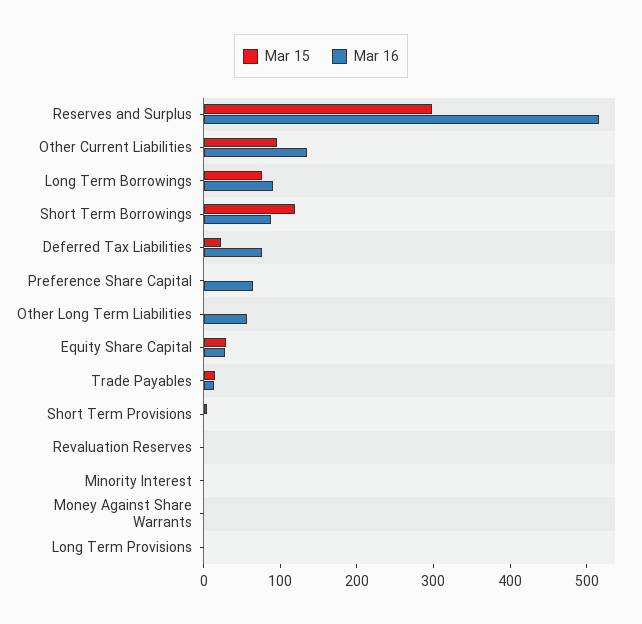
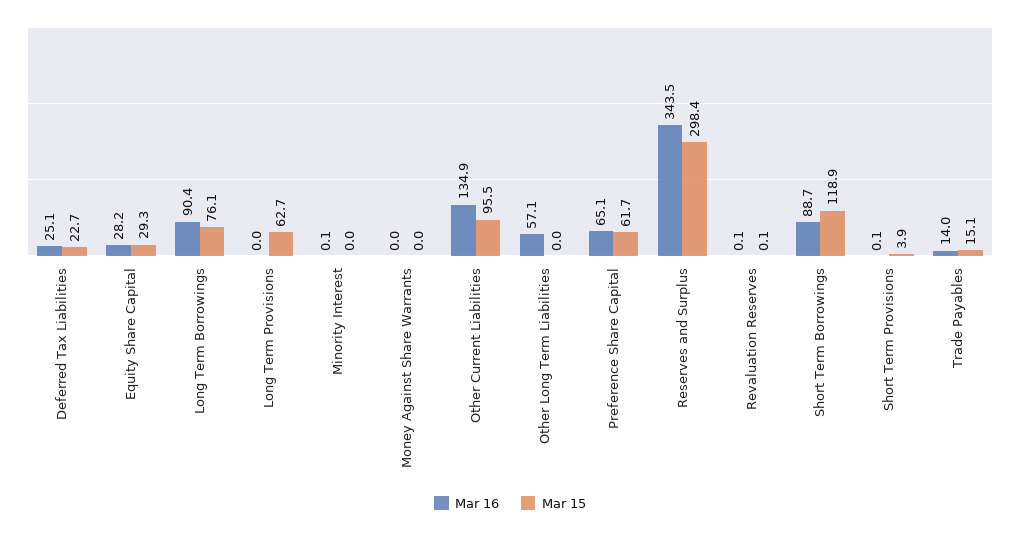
Mar 16, Reserves and Surplus: 520 -> 343.5
Mar 16, Deferred Tax Liabilities: 80 -> 25.1
Mar 15, Preference Share Capital: 0 -> 61.7
Mar 15, Long Term Provisions: 0 -> 62.7

